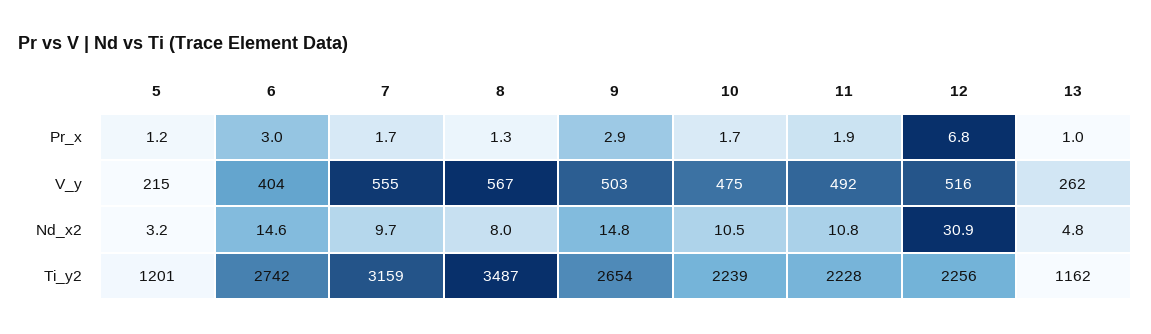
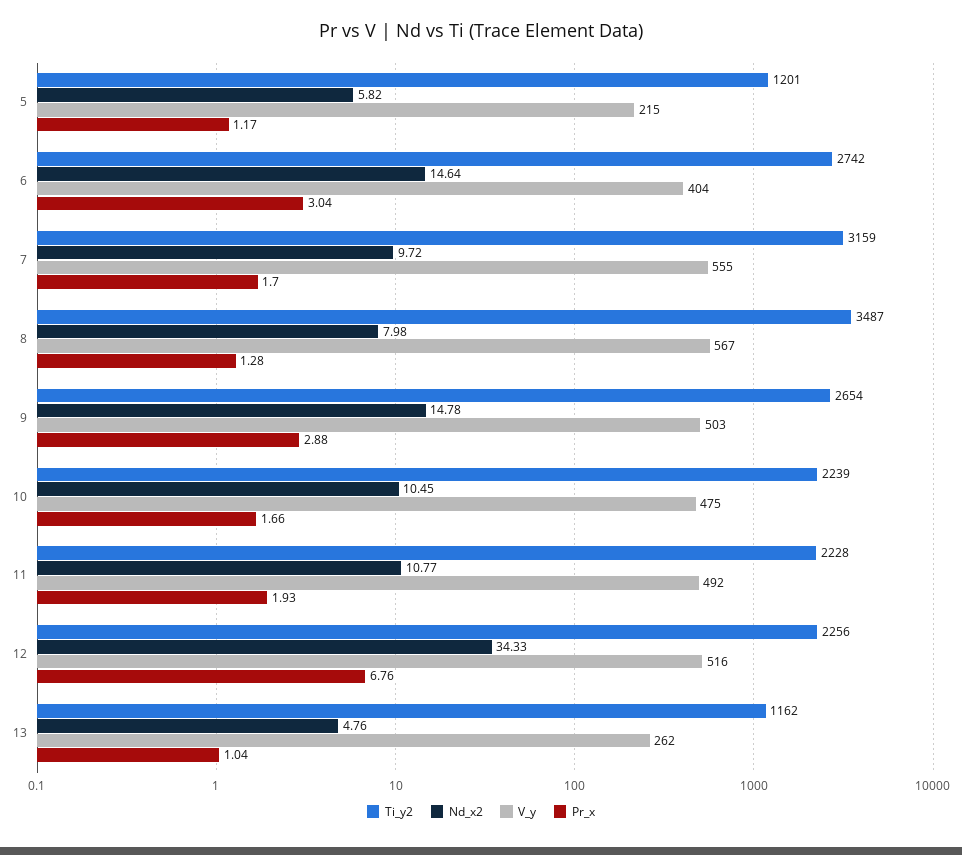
Nd_x2, 5: 3.2 -> 5.82
Nd_x2, 12: 30.9 -> 34.33

